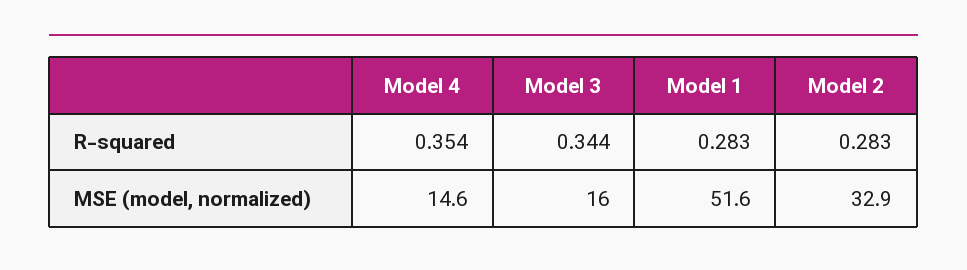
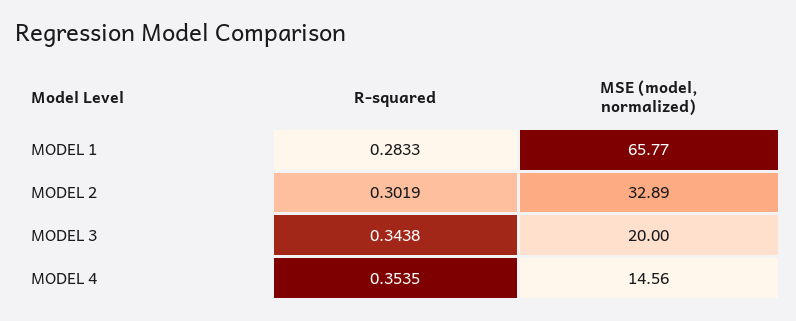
Model 2, R-squared: 0.283 -> 0.3019
Model 3, MSE (model, normalized): 16 -> 20
Model 1, MSE (model, normalized): 51.6 -> 65.77

